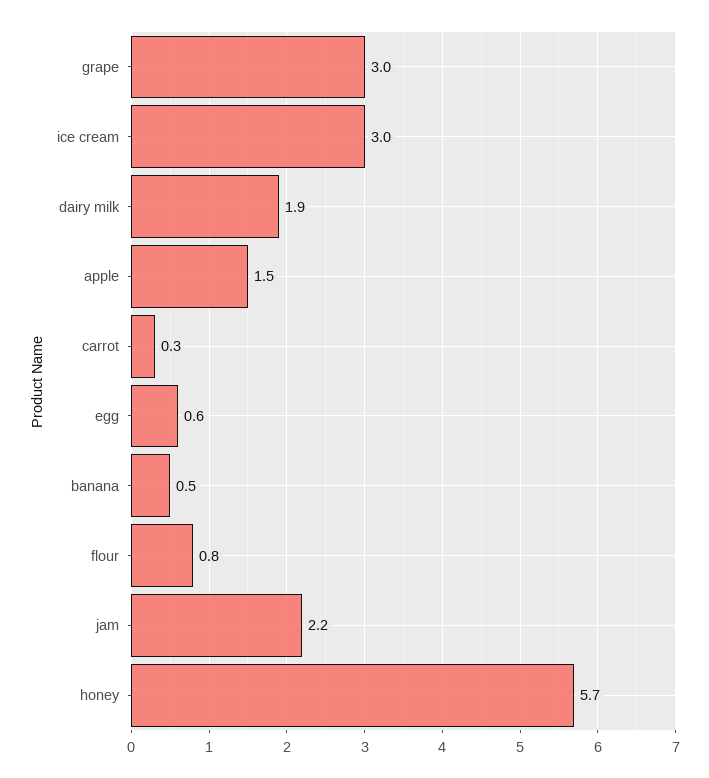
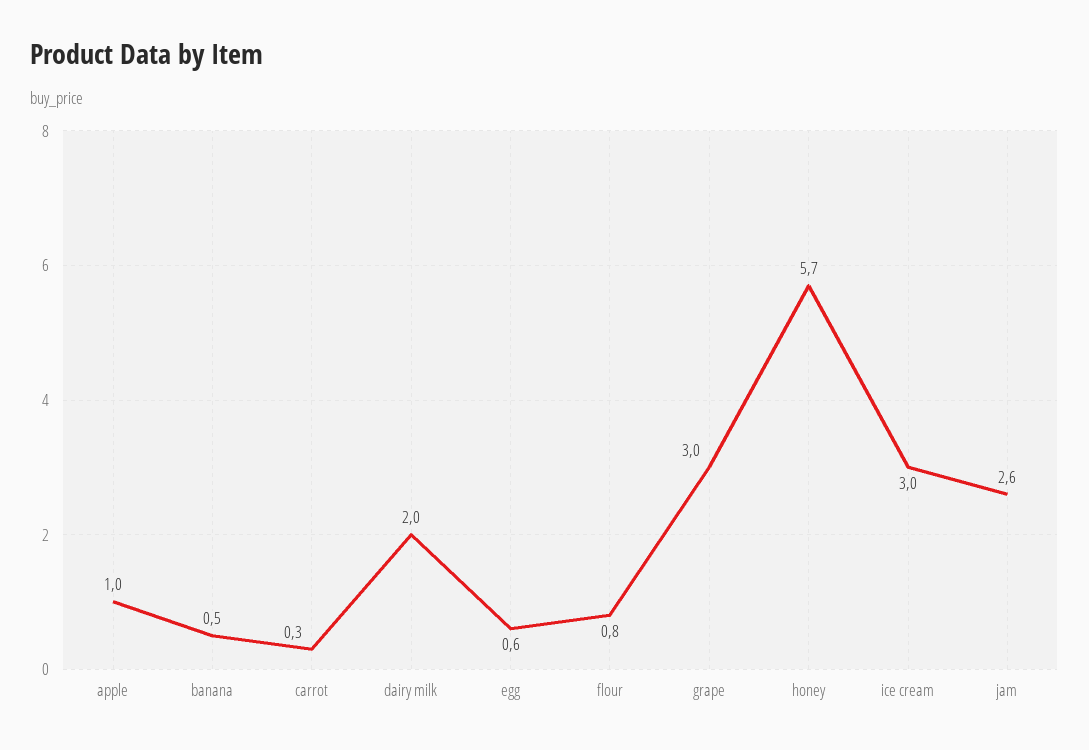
dairy milk: 1.9 -> 2
apple: 1.5 -> 1
jam: 2.2 -> 2.6

